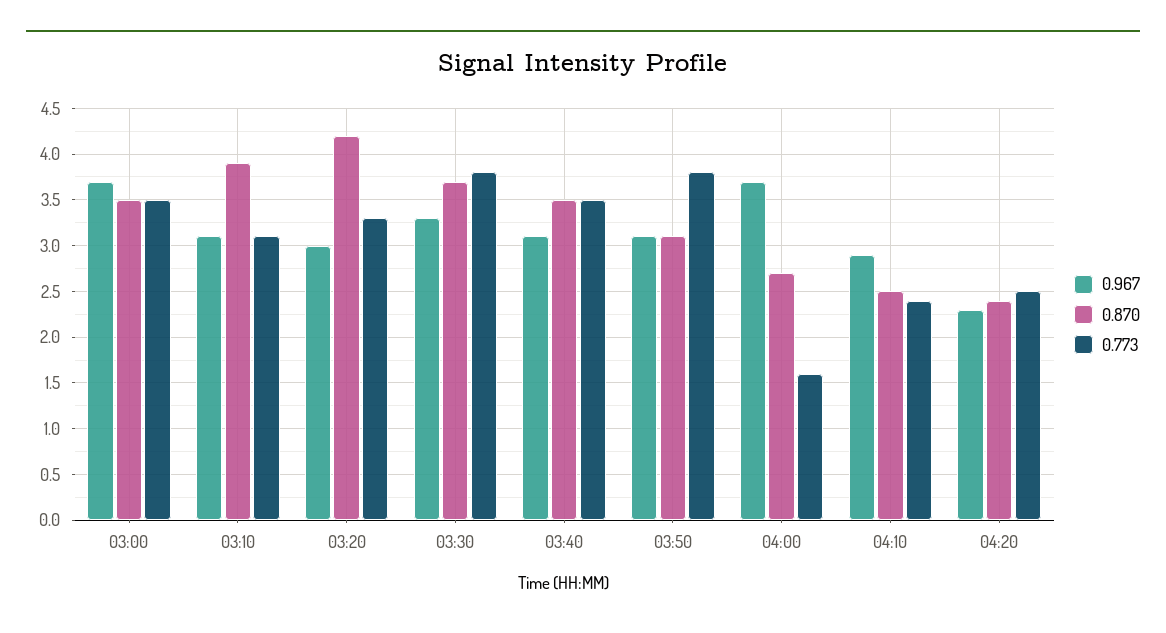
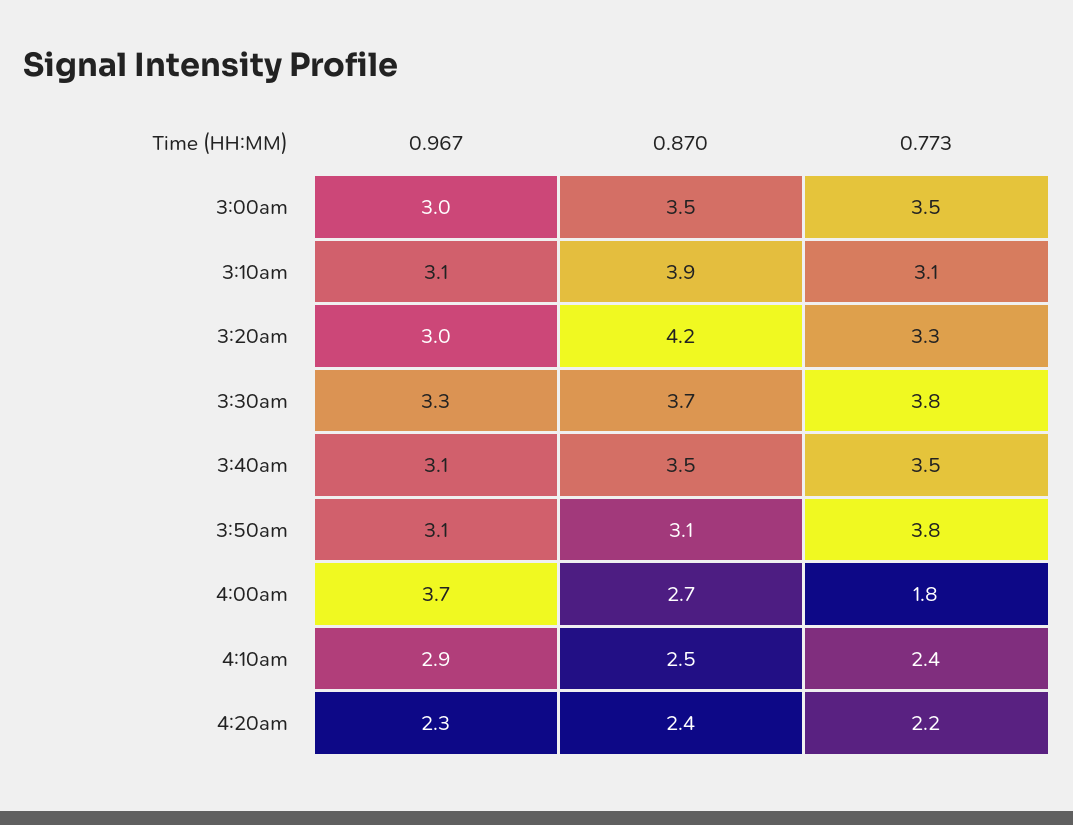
0.967, 03:00: 3.7 -> 3
0.773, 04:00: 1.6 -> 1.8
0.773, 04:20: 2.5 -> 2.2

